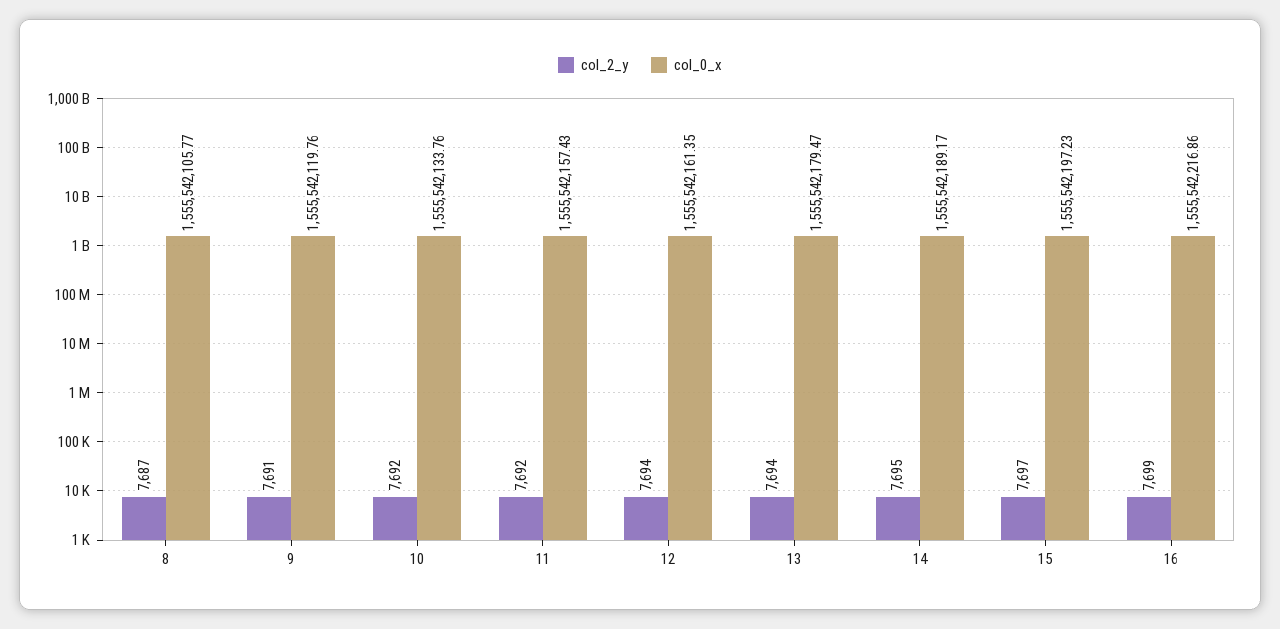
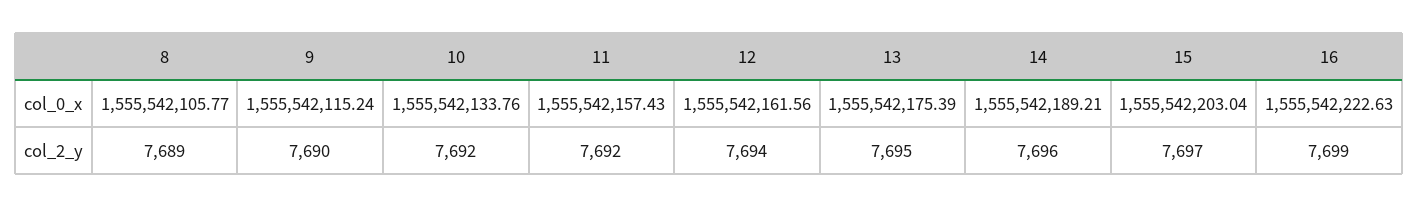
col_2_y, 8: 7687 -> 7689
col_2_y, 9: 7691 -> 7690
col_0_x, 9: 1555542119.76 -> 1555542115.24
col_0_x, 12: 1555542161.35 -> 1555542161.56
col_2_y, 13: 7694 -> 7695
col_0_x, 13: 1555542179.47 -> 1555542175.39
col_2_y, 14: 7695 -> 7696
col_0_x, 14: 1555542189.17 -> 1555542189.21
col_0_x, 15: 1555542197.23 -> 1555542203.04
col_0_x, 16: 1555542216.86 -> 1555542222.63

